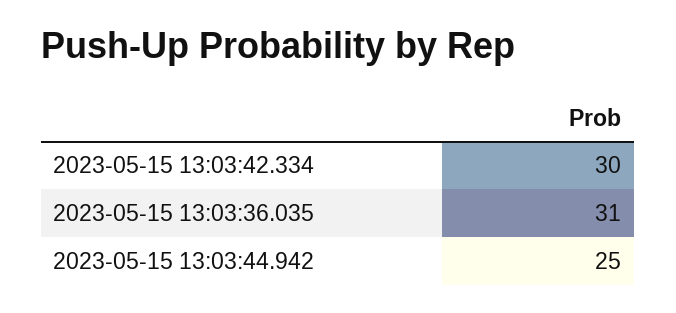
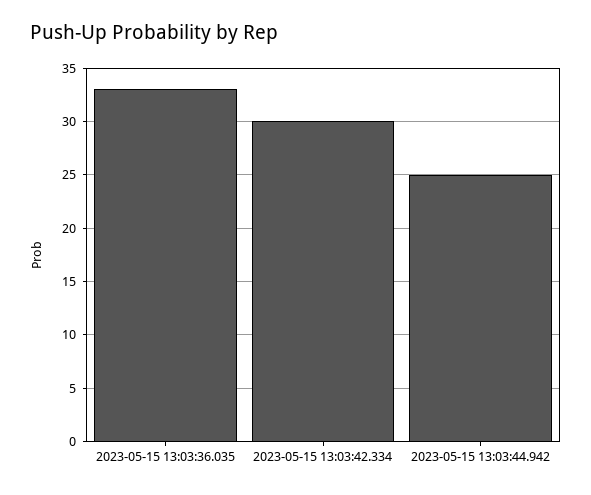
2023-05-15 13:03:36.035: 31 -> 33

